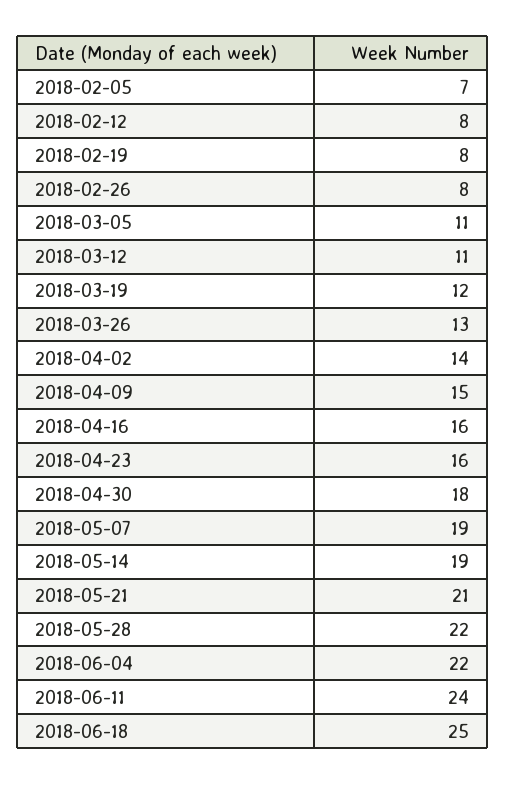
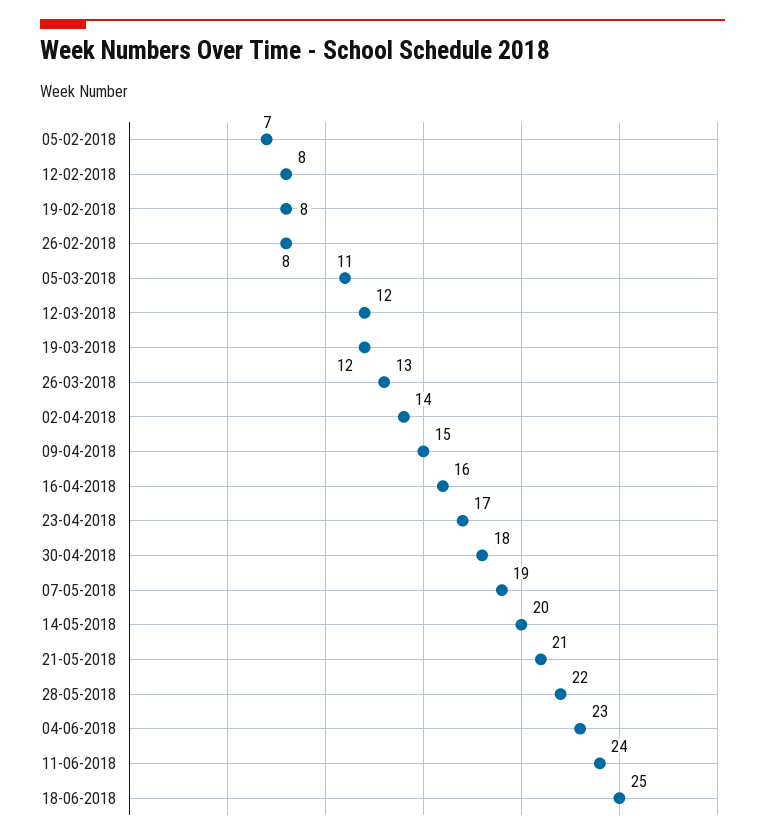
2018-03-12: 11 -> 12
2018-04-23: 16 -> 17
2018-05-14: 19 -> 20
2018-06-04: 22 -> 23

